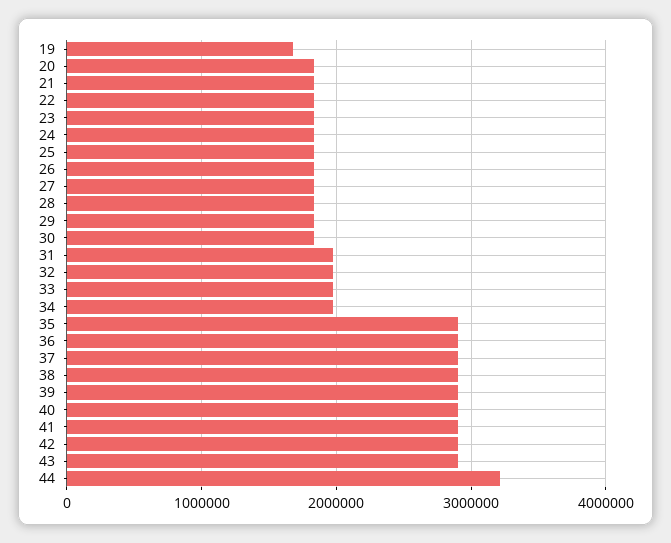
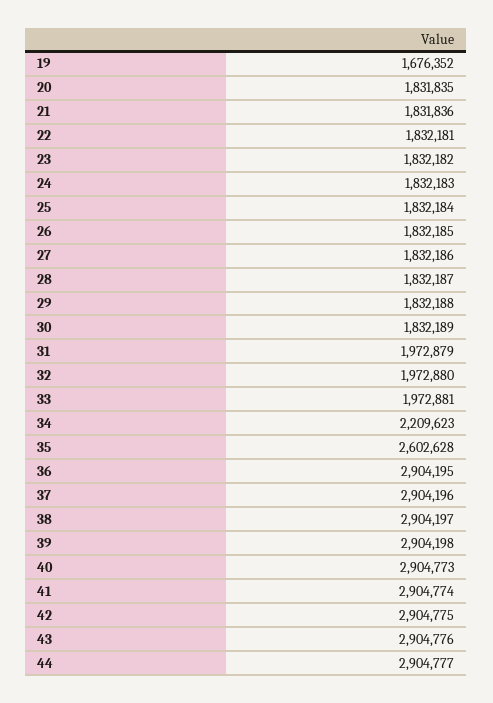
34: 2000000 -> 2209623
35: 2900000 -> 2602628
44: 3200000 -> 2904777

